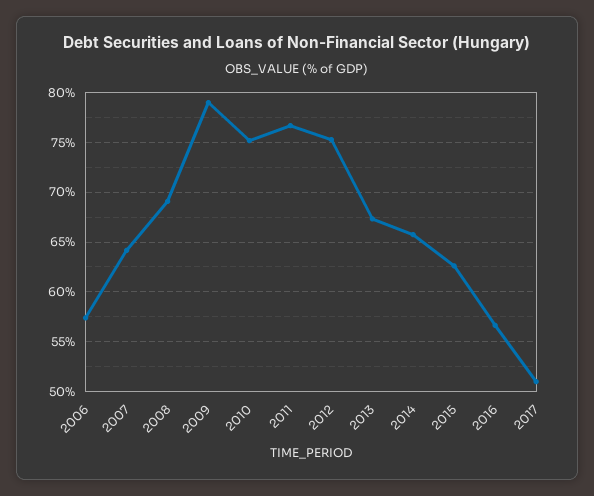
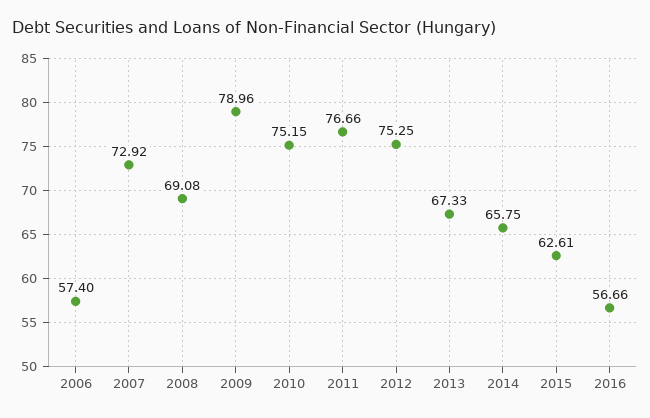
2007: 64 -> 72.92
2017: 51 -> none

